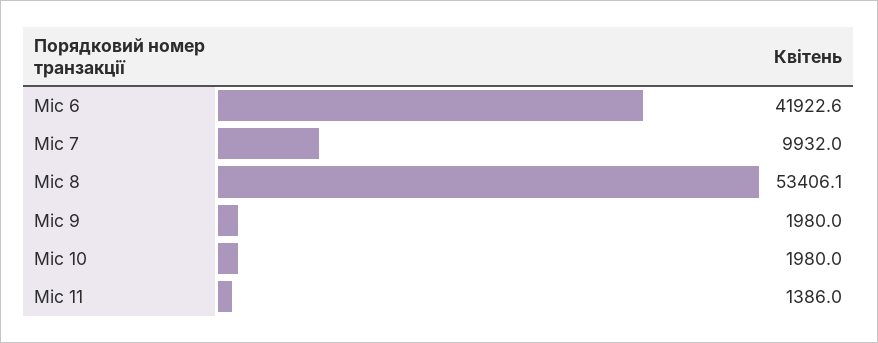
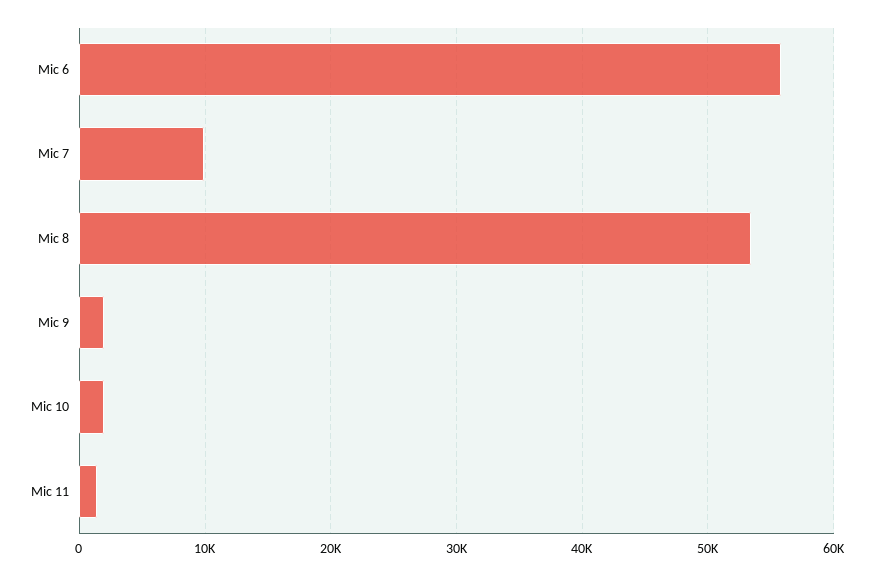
Міс 6: 41922.6 -> 56000

